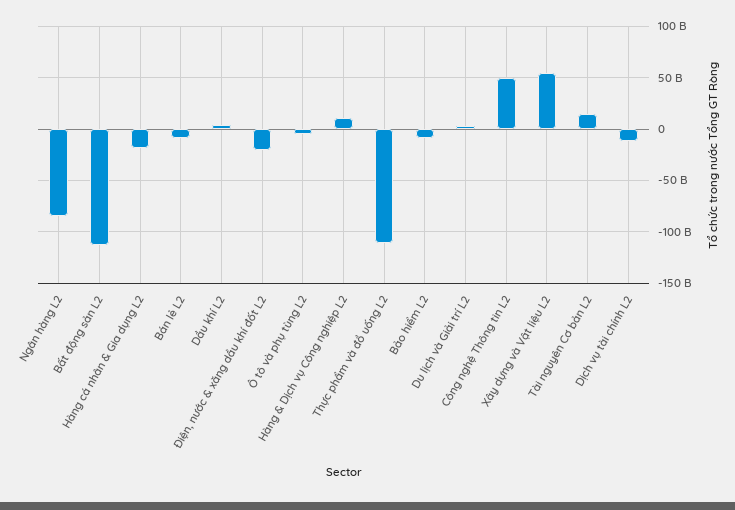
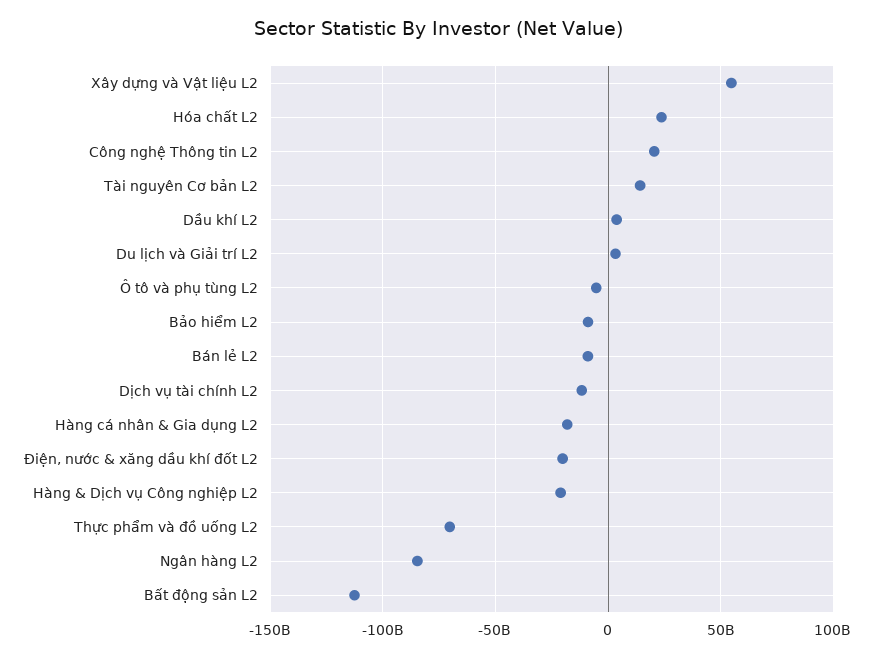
Hàng & Dịch vụ Công nghiệp L2: 10000000000 -> -20000000000
Thực phẩm và đồ uống L2: -110000000000 -> -70000000000
Công nghệ Thông tin L2: 50000000000 -> 20000000000
Hóa chất L2: none -> 25000000000

